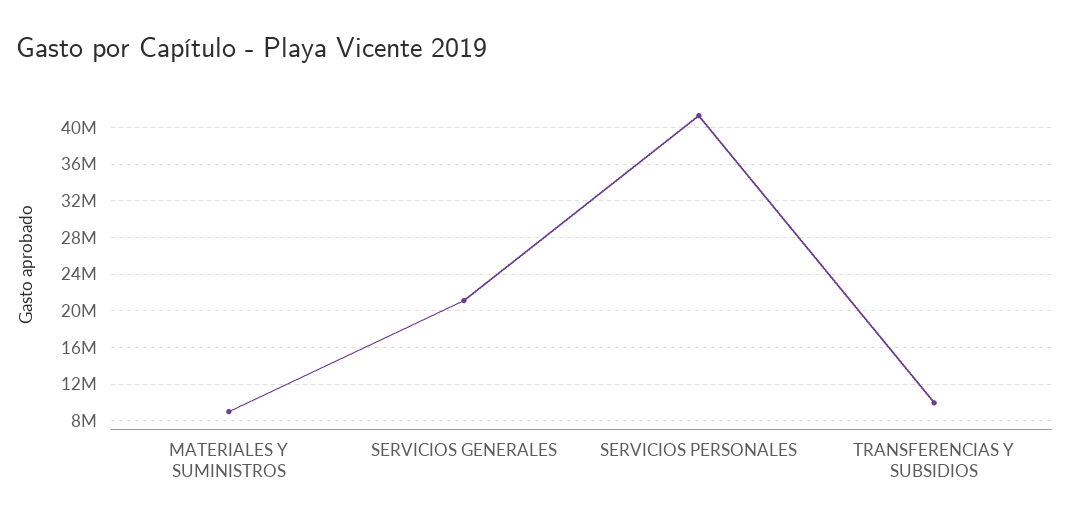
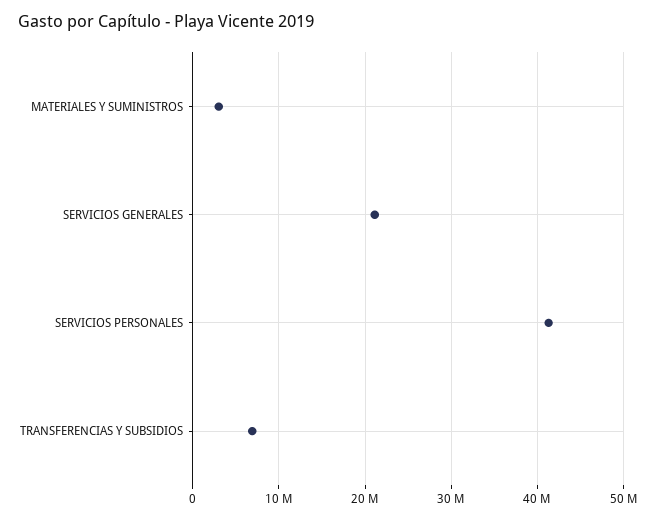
MATERIALES Y SUMINISTROS: 9000000 -> 3000000
TRANSFERENCIAS Y SUBSIDIOS: 10000000 -> 7000000

